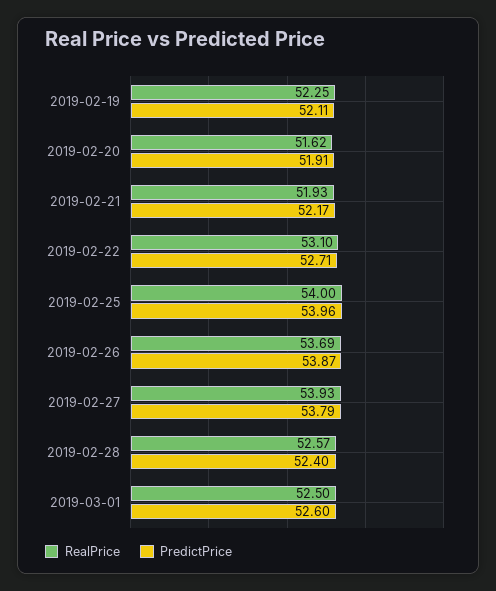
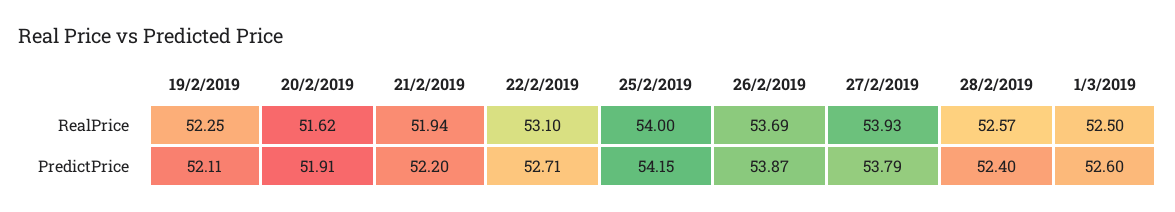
RealPrice, 2019-02-21: 51.93 -> 51.94
PredictPrice, 2019-02-21: 52.17 -> 52.2
PredictPrice, 2019-02-25: 53.96 -> 54.15

